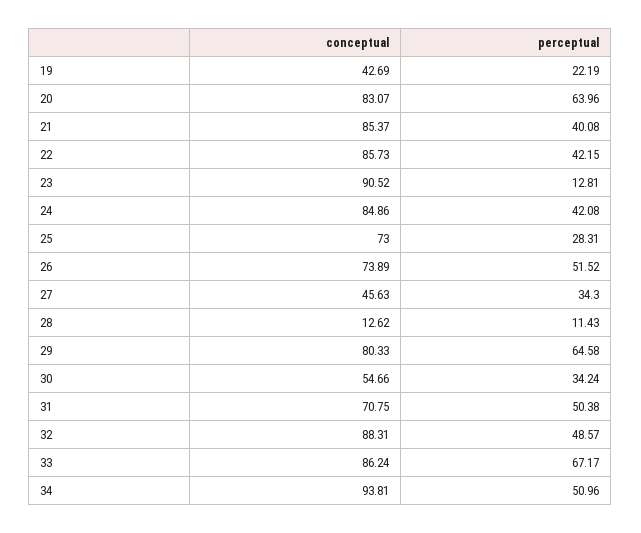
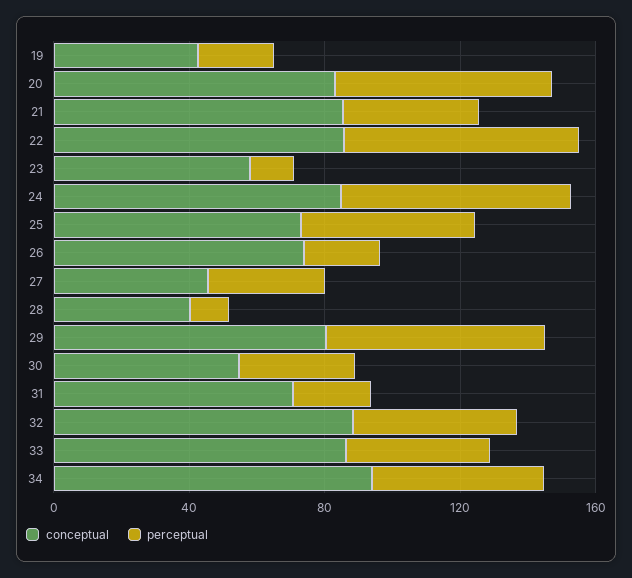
perceptual, 22: 42.15 -> 70
conceptual, 23: 90.52 -> 60
perceptual, 24: 42.08 -> 70
perceptual, 25: 28.31 -> 50
perceptual, 26: 51.52 -> 20
conceptual, 28: 12.62 -> 40
perceptual, 31: 50.38 -> 20
perceptual, 33: 67.17 -> 40

